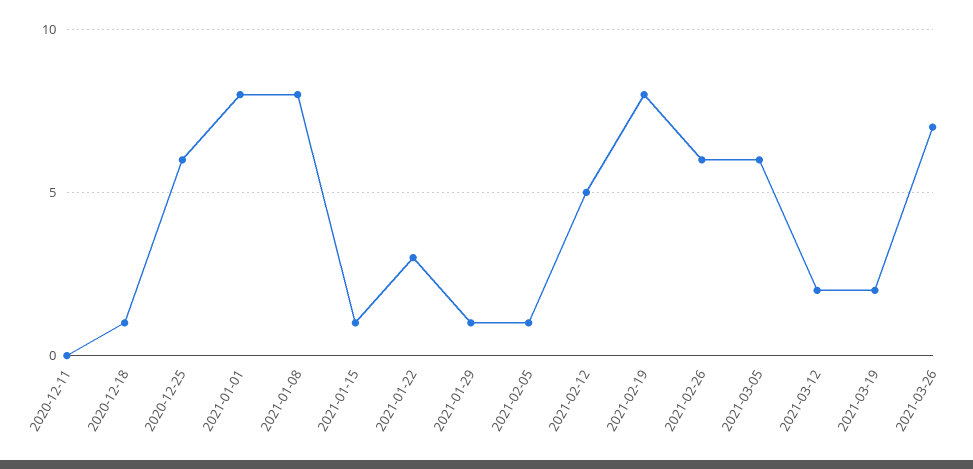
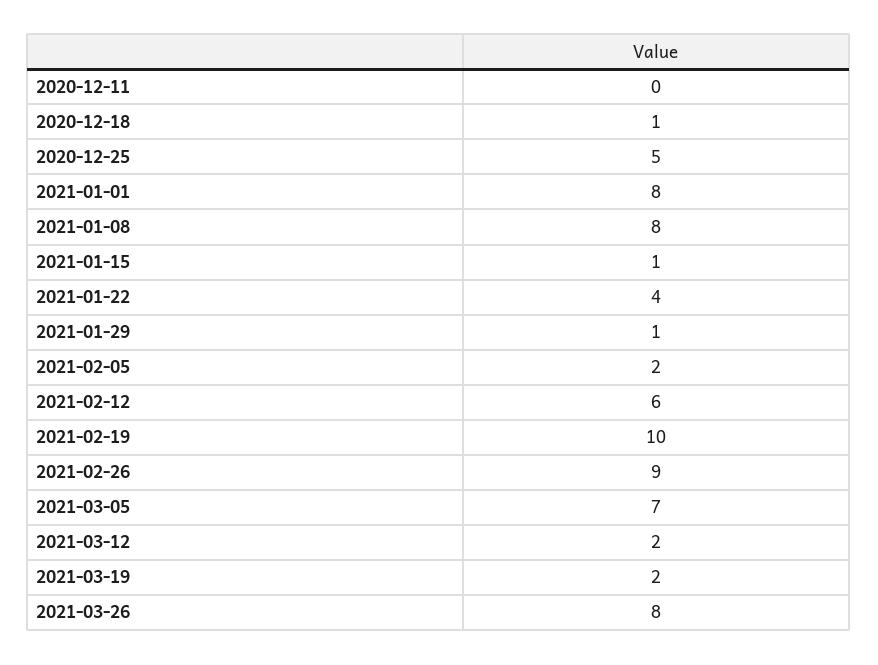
2020-12-25: 6 -> 5
2021-01-22: 3 -> 4
2021-02-05: 1 -> 2
2021-02-12: 5 -> 6
2021-02-19: 8 -> 10
2021-02-26: 6 -> 9
2021-03-05: 6 -> 7
2021-03-26: 7 -> 8

